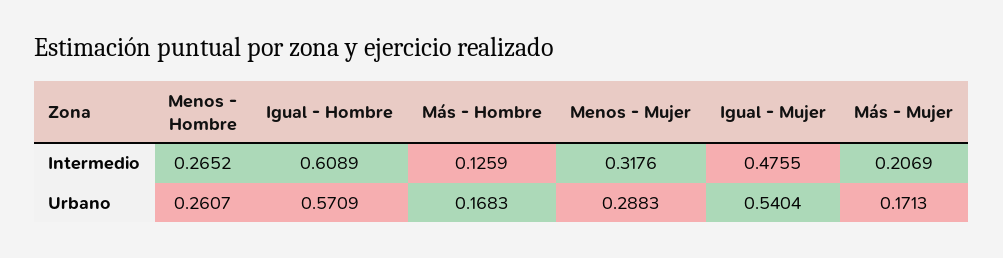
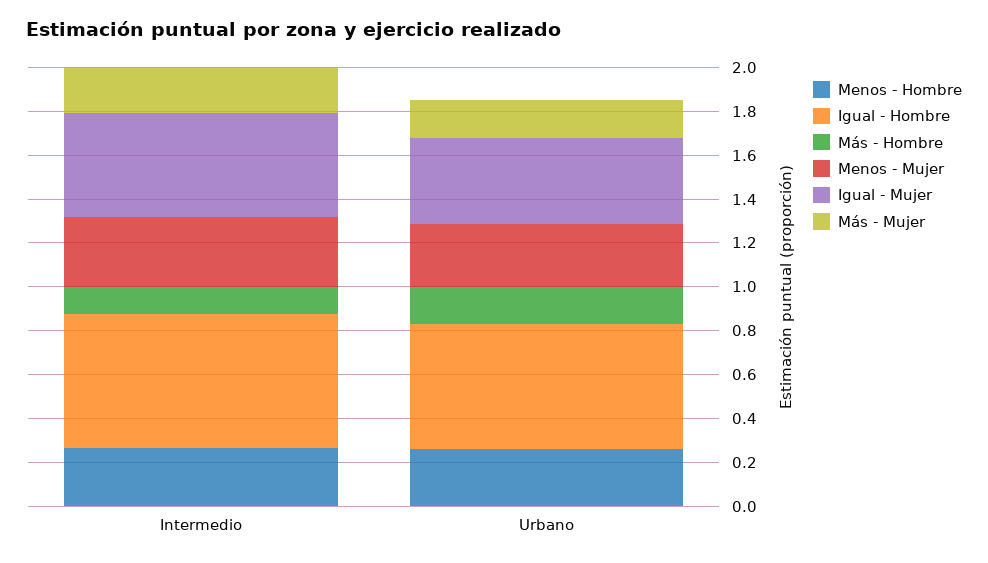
Igual - Mujer, Urbano: 0.5404 -> 0.4

